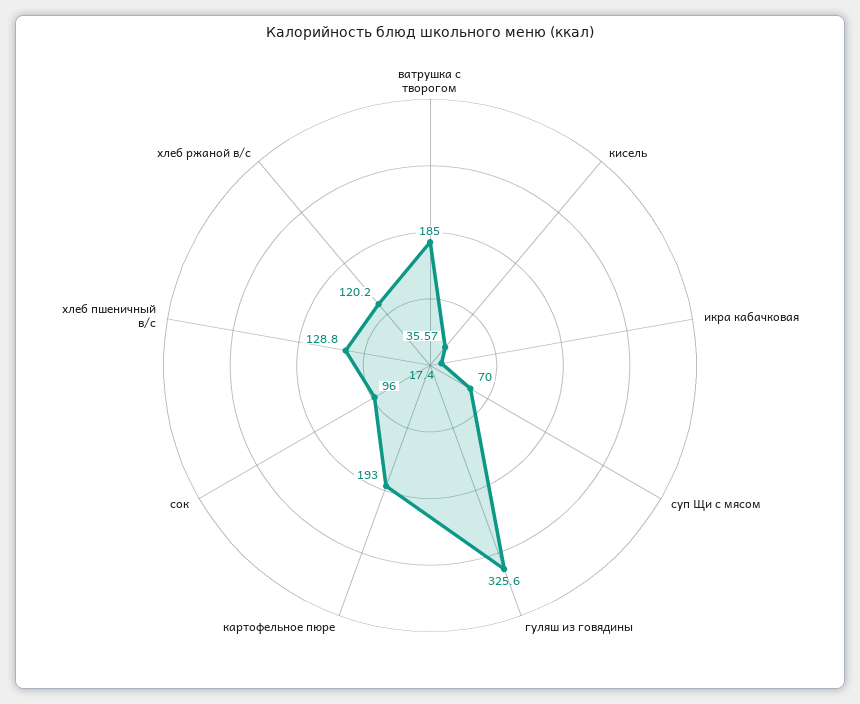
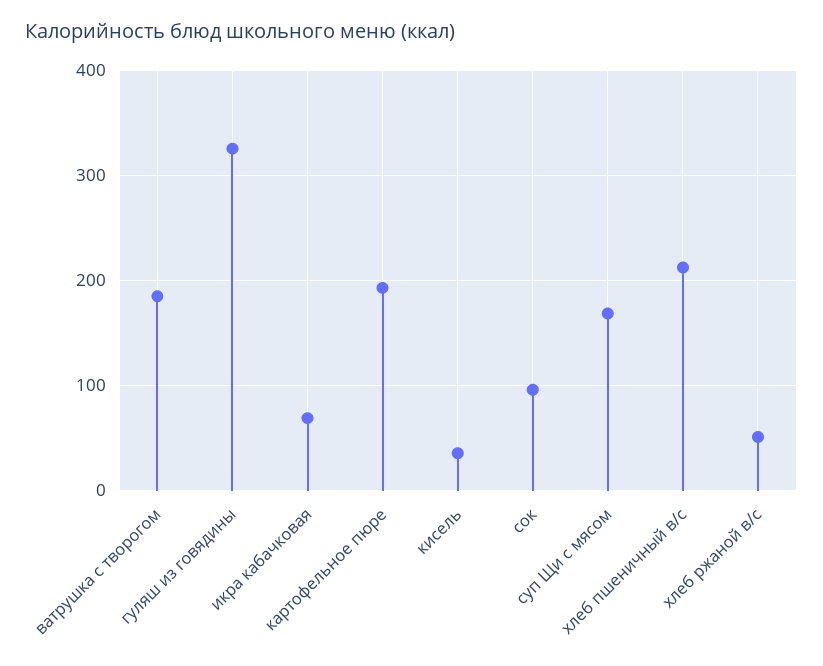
икра кабачковая: 17.4 -> 70
суп Щи с мясом: 70 -> 170
хлеб пшеничный в/с: 128.8 -> 210
хлеб ржаной в/с: 120.2 -> 50

